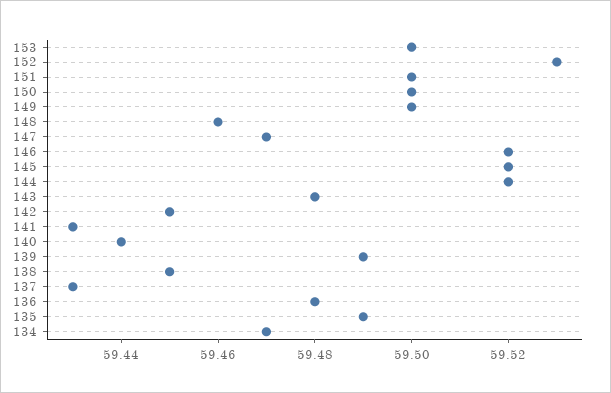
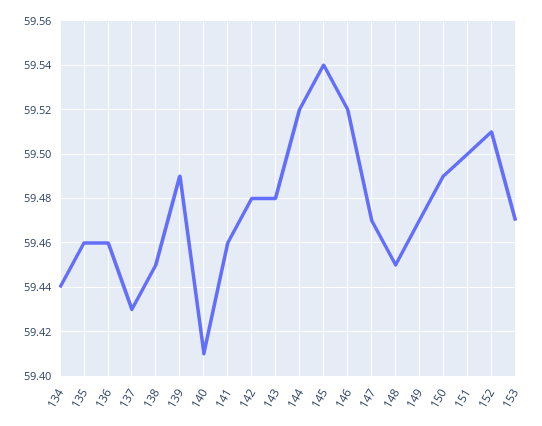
153: 59.5 -> 59.47
152: 59.53 -> 59.51
150: 59.5 -> 59.49
149: 59.5 -> 59.47
148: 59.46 -> 59.45
145: 59.52 -> 59.54
142: 59.45 -> 59.48
141: 59.43 -> 59.46
140: 59.44 -> 59.41
136: 59.48 -> 59.46
135: 59.49 -> 59.46
134: 59.47 -> 59.44

